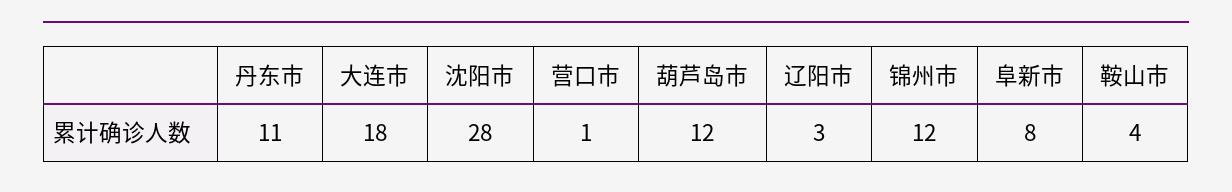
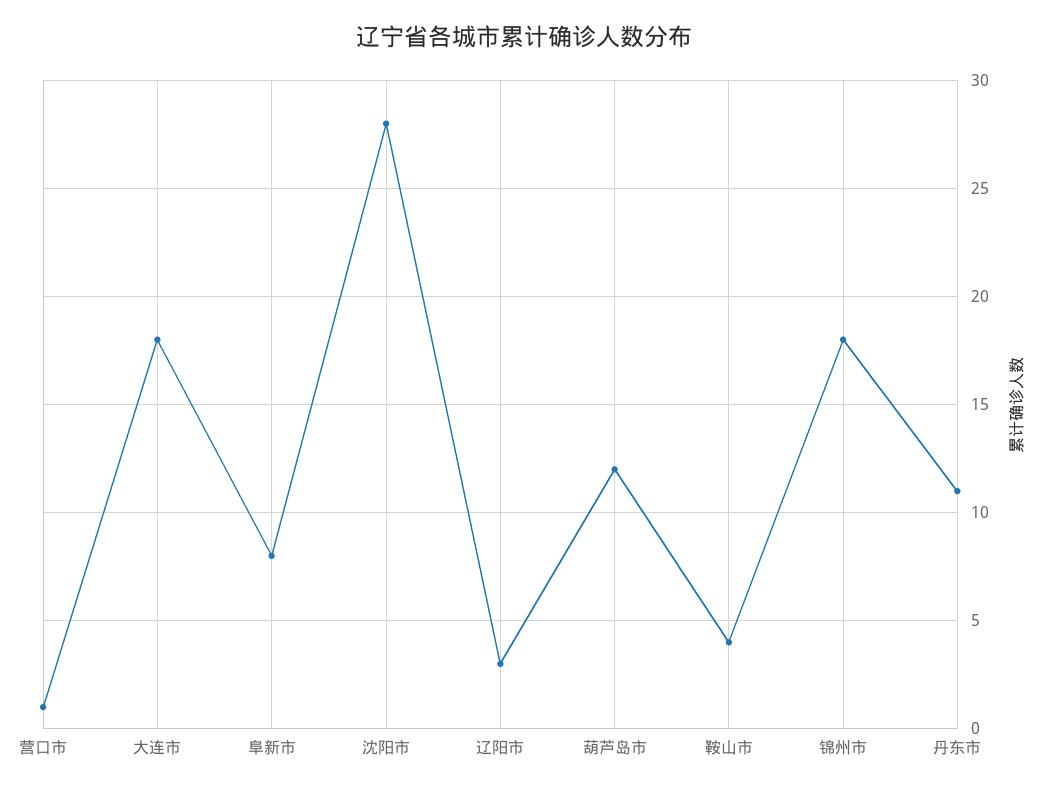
锦州市: 12 -> 18

